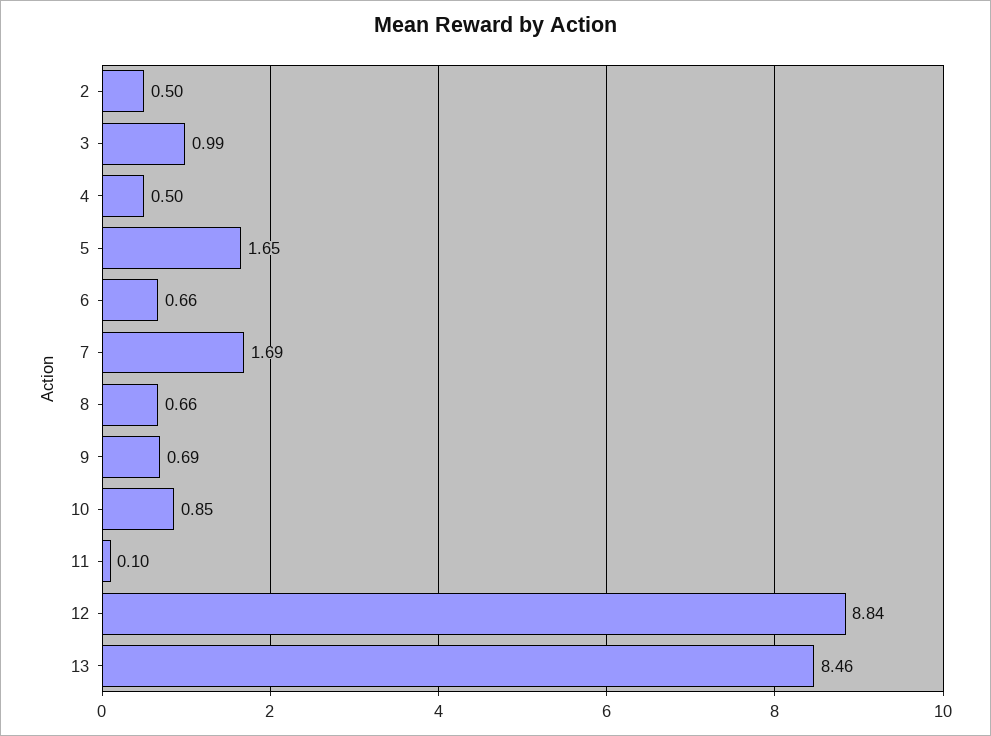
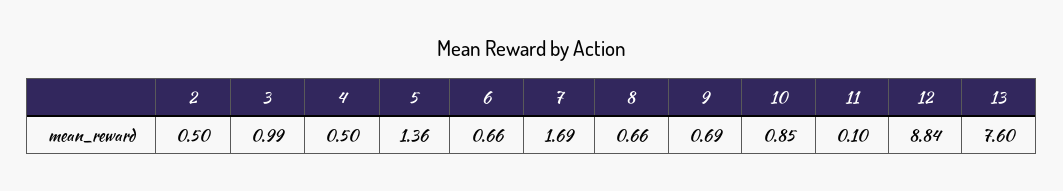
5: 1.65 -> 1.36
13: 8.46 -> 7.6

